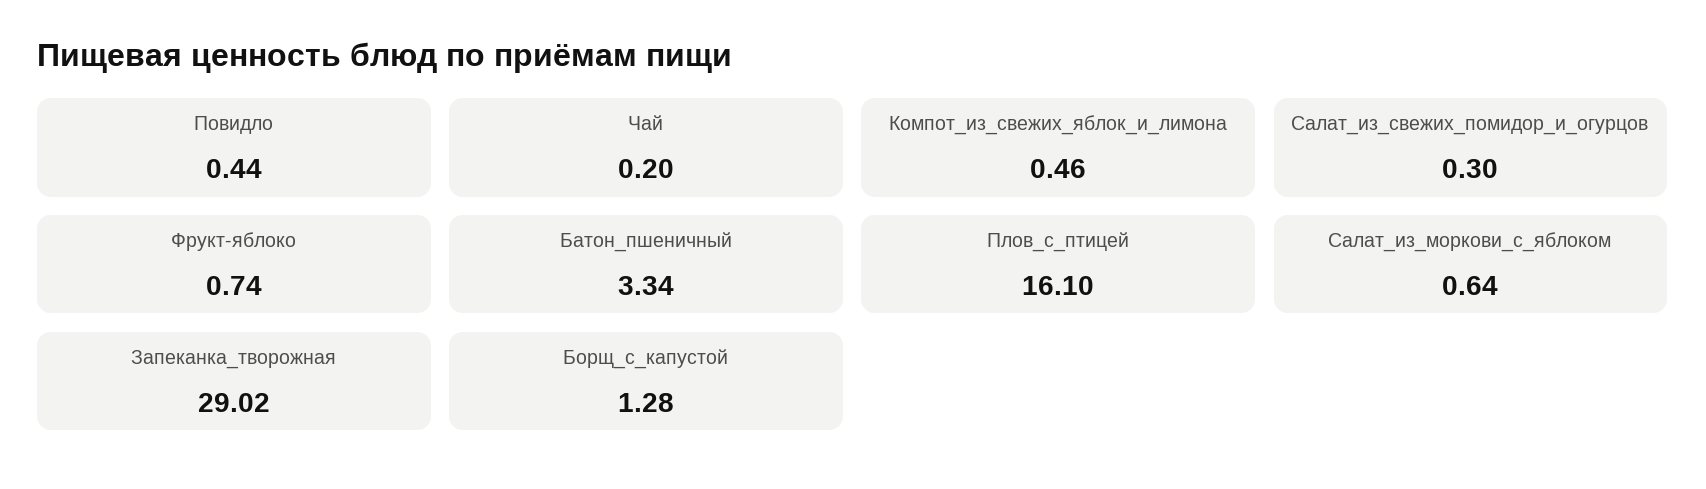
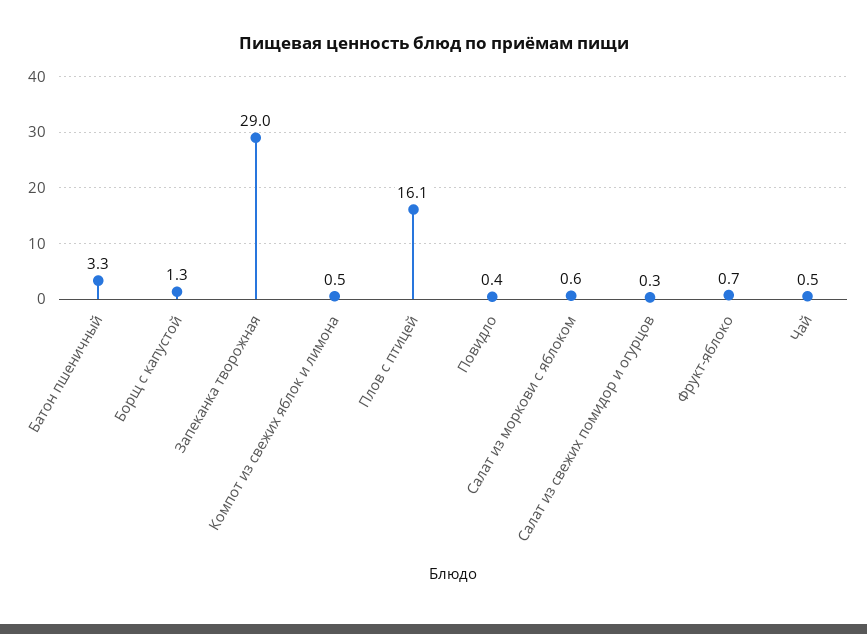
Чай: 0.2 -> 0.5

